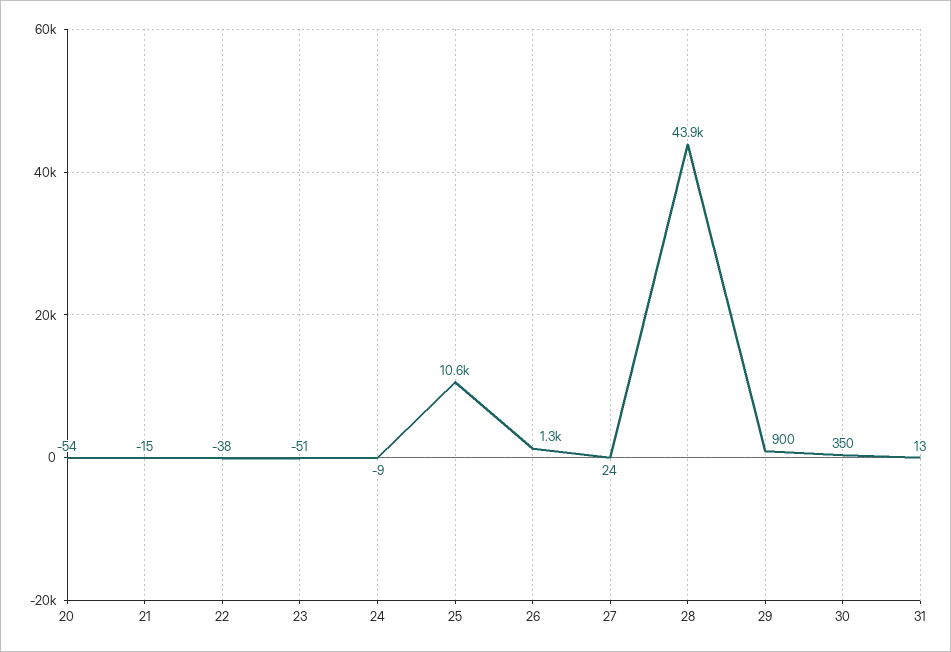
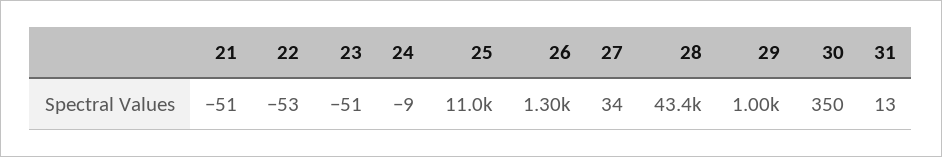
20: -54 -> none
21: -15 -> -51
22: -38 -> -53
25: 10600 -> 11000
27: 24 -> 34
28: 43900 -> 43400
29: 900 -> 1000

